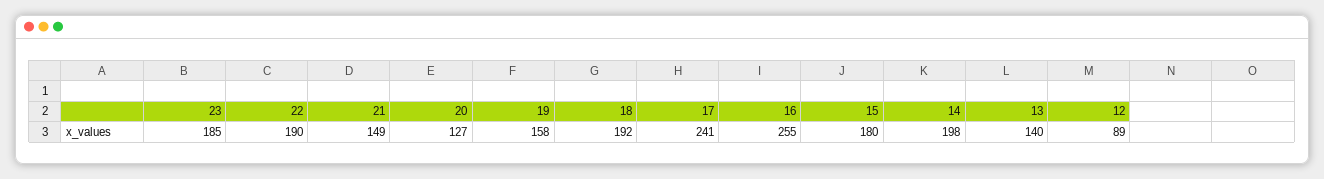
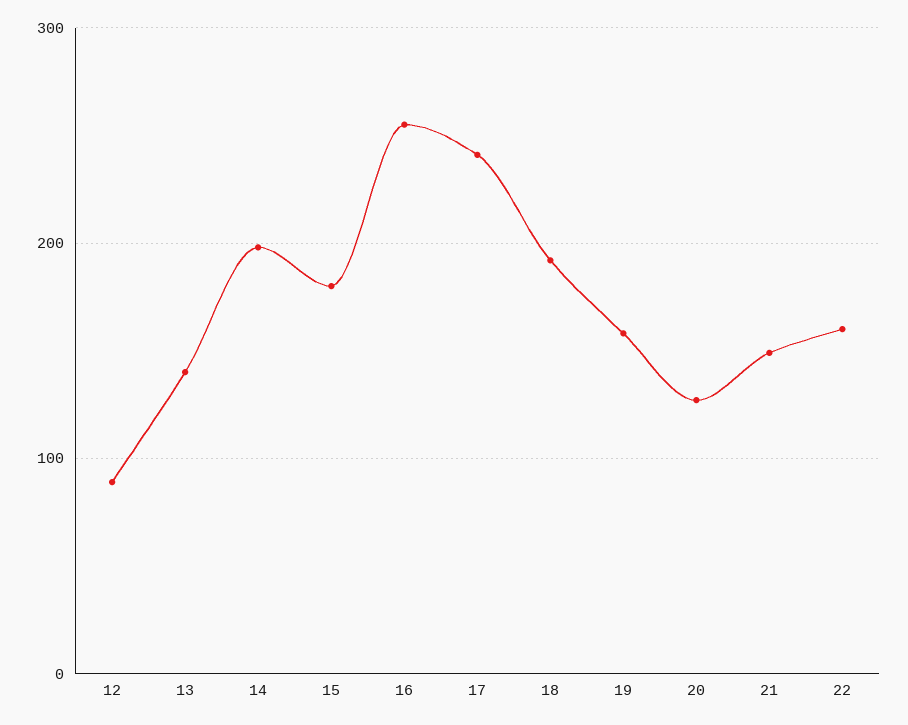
23: 185 -> none
22: 190 -> 160

